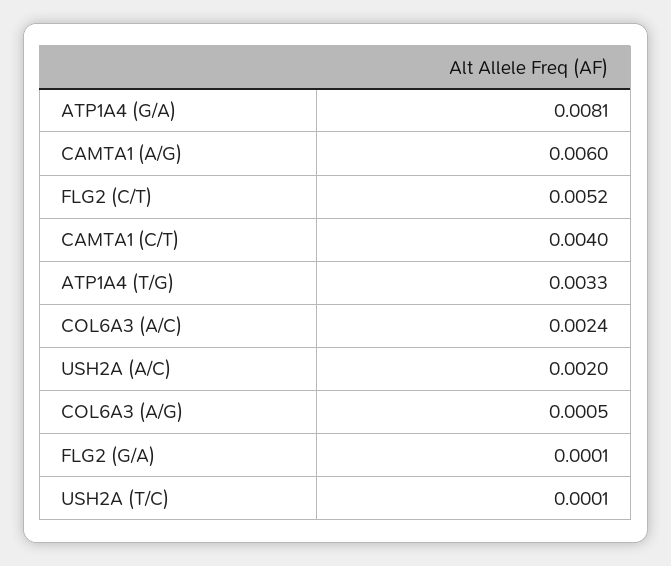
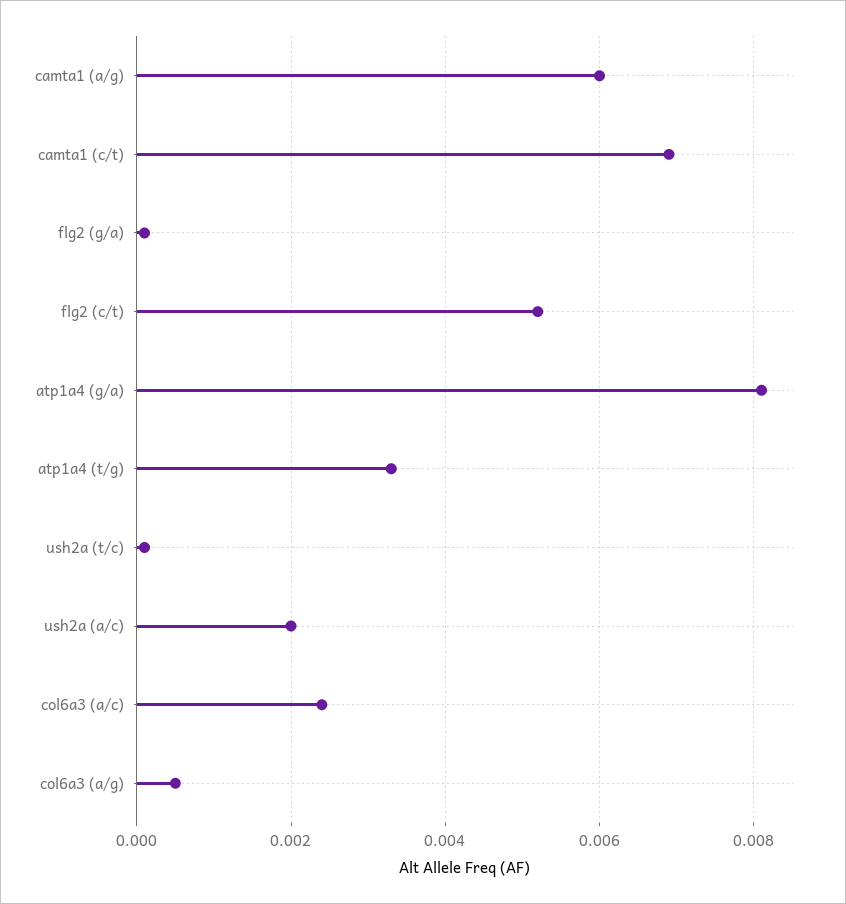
CAMTA1 (C/T): 0.004 -> 0.007

